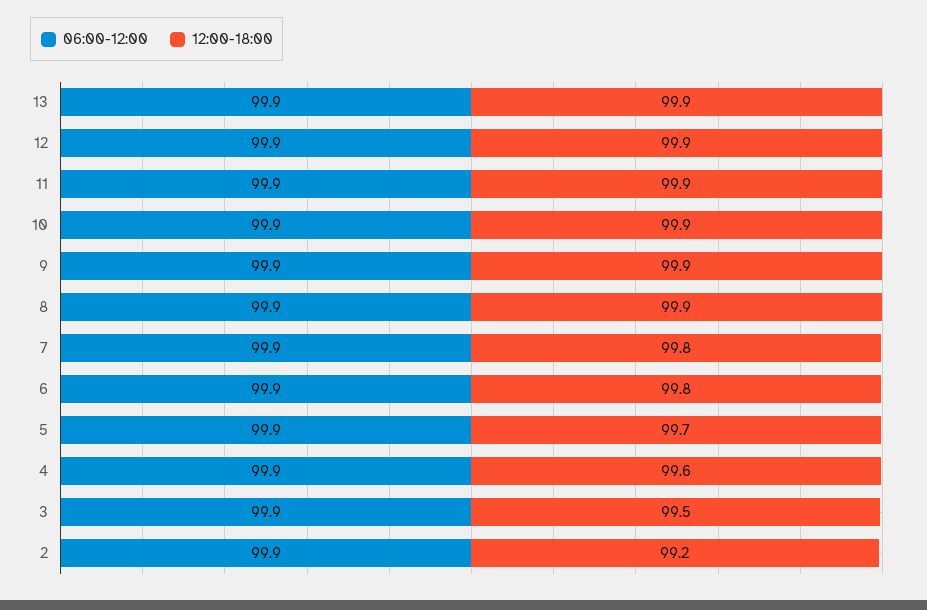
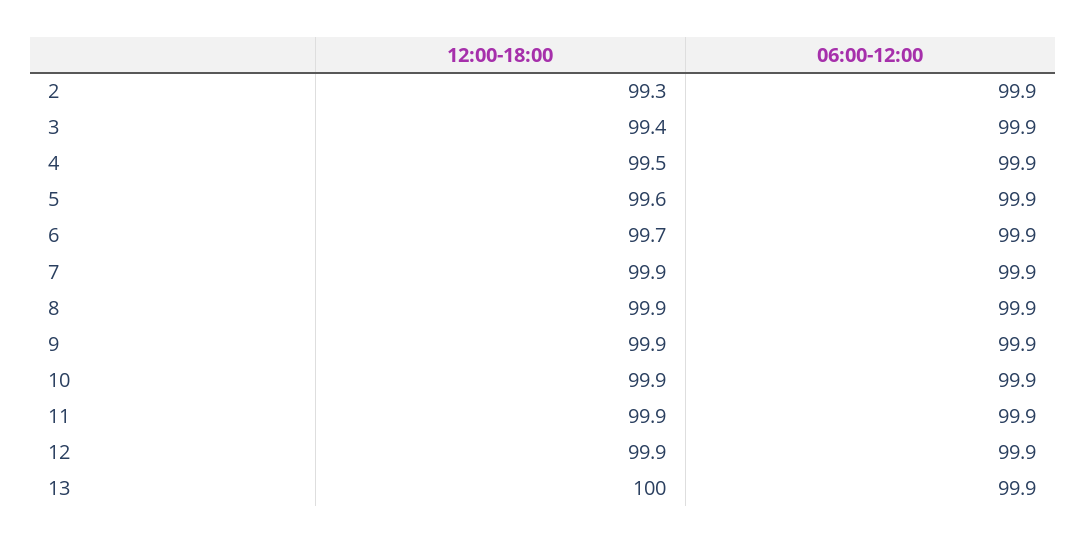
12:00-18:00, 13: 99.9 -> 100
12:00-18:00, 7: 99.8 -> 99.9
12:00-18:00, 6: 99.8 -> 99.7
12:00-18:00, 5: 99.7 -> 99.6
12:00-18:00, 4: 99.6 -> 99.5
12:00-18:00, 3: 99.5 -> 99.4
12:00-18:00, 2: 99.2 -> 99.3

